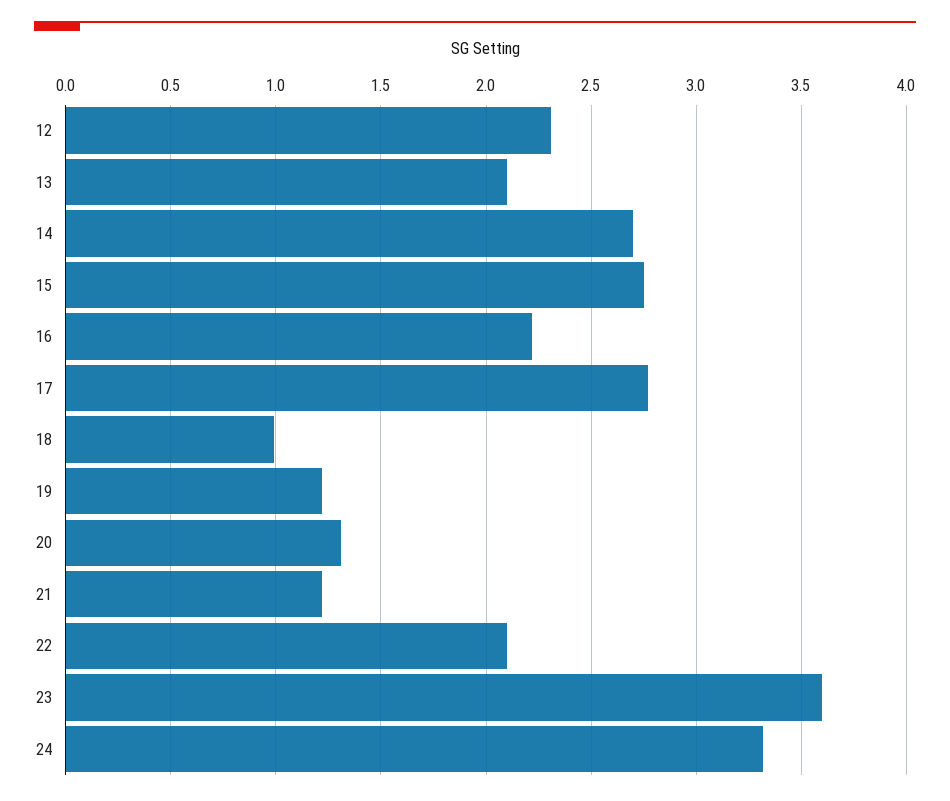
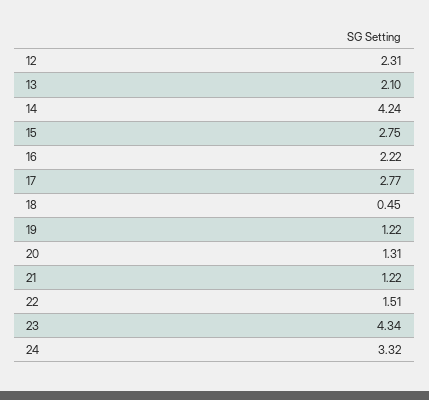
14: 2.7 -> 4.24
18: 1 -> 0.45
22: 2.1 -> 1.51
23: 3.6 -> 4.34

